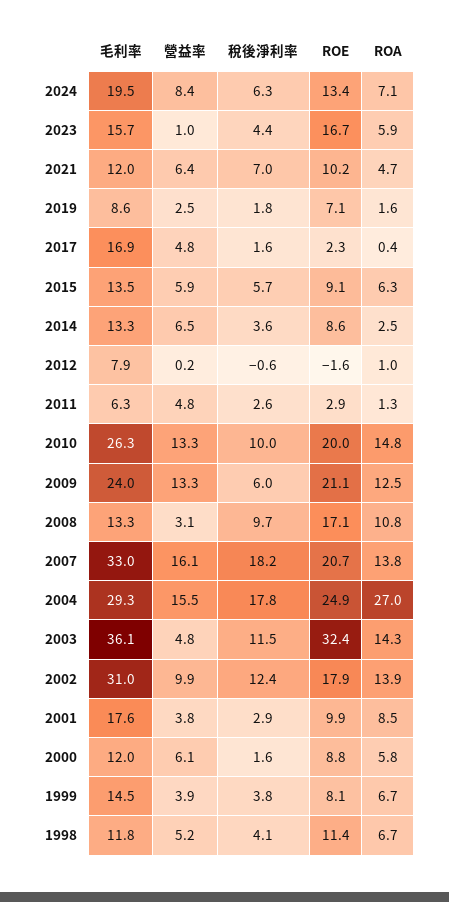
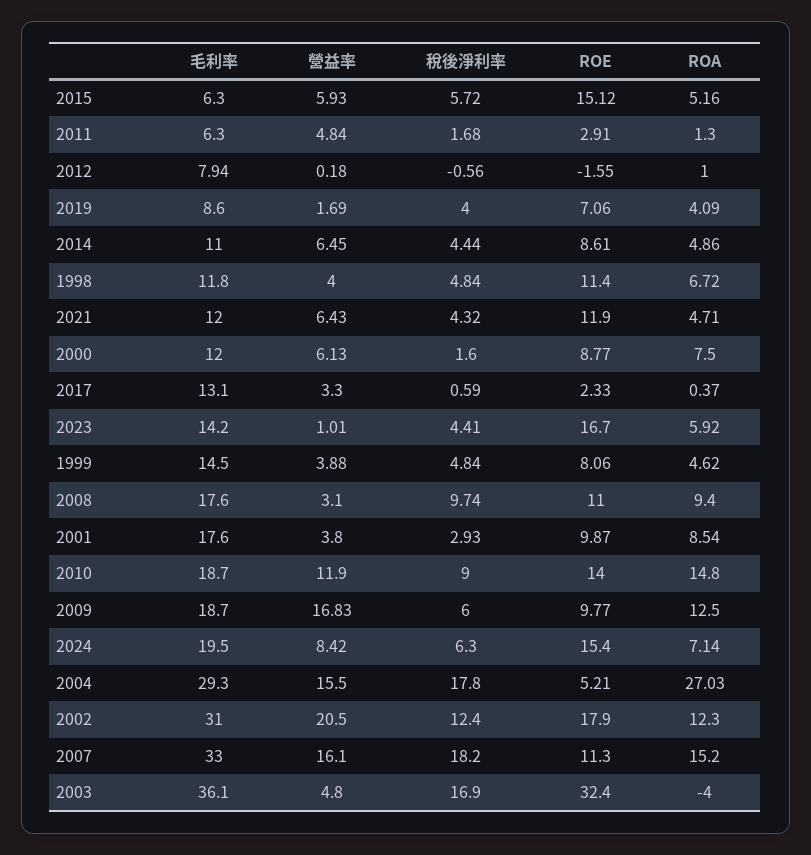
ROE, 2024: 13.4 -> 15.4
毛利率, 2023: 15.7 -> 14.2
稅後淨利率, 2021: 7 -> 4.32
ROE, 2021: 10.2 -> 11.9
營益率, 2019: 2.5 -> 1.69
稅後淨利率, 2019: 1.8 -> 4
ROA, 2019: 1.6 -> 4.09
毛利率, 2017: 16.9 -> 13.1
營益率, 2017: 4.8 -> 3.3
稅後淨利率, 2017: 1.6 -> 0.59
毛利率, 2015: 13.5 -> 6.3
ROE, 2015: 9.1 -> 15.12
ROA, 2015: 6.3 -> 5.16
毛利率, 2014: 13.3 -> 11
稅後淨利率, 2014: 3.6 -> 4.44
ROA, 2014: 2.5 -> 4.86
稅後淨利率, 2011: 2.6 -> 1.68
毛利率, 2010: 26.3 -> 18.7
營益率, 2010: 13.3 -> 11.9
稅後淨利率, 2010: 10 -> 9
ROE, 2010: 20 -> 14
毛利率, 2009: 24 -> 18.7
營益率, 2009: 13.3 -> 16.83
ROE, 2009: 21.1 -> 9.77
毛利率, 2008: 13.3 -> 17.6
ROE, 2008: 17.1 -> 11
ROA, 2008: 10.8 -> 9.4
ROE, 2007: 20.7 -> 11.3
ROA, 2007: 13.8 -> 15.2
ROE, 2004: 24.9 -> 5.21
稅後淨利率, 2003: 11.5 -> 16.9
ROA, 2003: 14.3 -> -4
營益率, 2002: 9.9 -> 20.5
ROA, 2002: 13.9 -> 12.3
ROA, 2000: 5.8 -> 7.5
稅後淨利率, 1999: 3.8 -> 4.84
ROA, 1999: 6.7 -> 4.62
營益率, 1998: 5.2 -> 4
稅後淨利率, 1998: 4.1 -> 4.84

